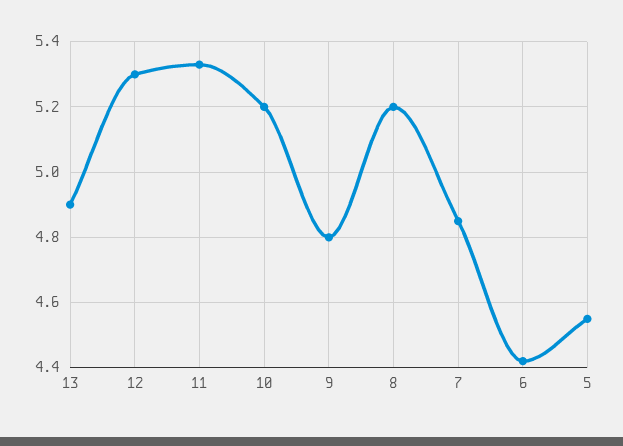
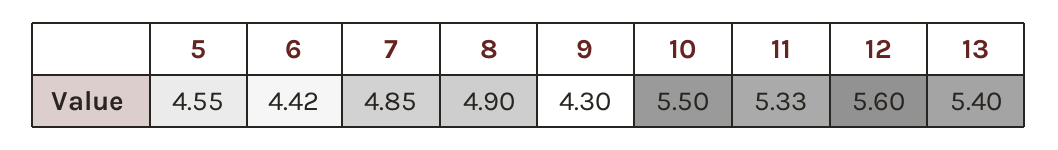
13: 4.9 -> 5.4
12: 5.3 -> 5.6
10: 5.2 -> 5.5
9: 4.8 -> 4.3
8: 5.2 -> 4.9

